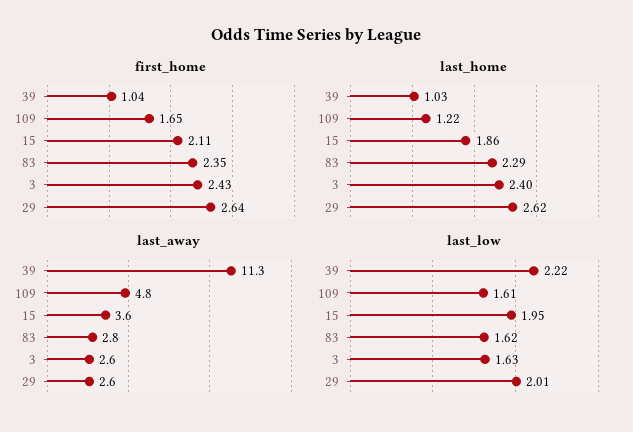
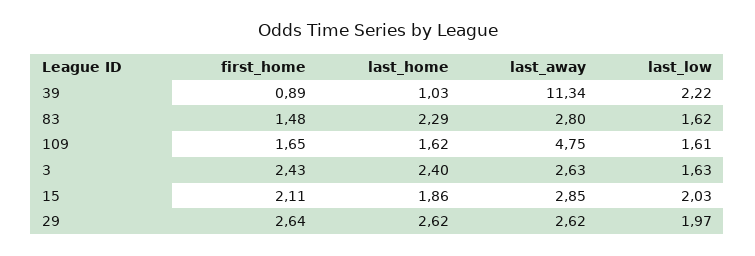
first_home, 39: 1.04 -> 0.89
first_home, 83: 2.35 -> 1.48
last_home, 109: 1.22 -> 1.62
last_away, 15: 3.6 -> 2.85
last_low, 15: 1.95 -> 2.03
last_low, 29: 2.01 -> 1.97

